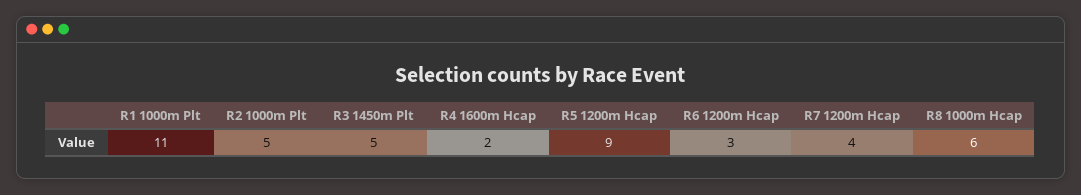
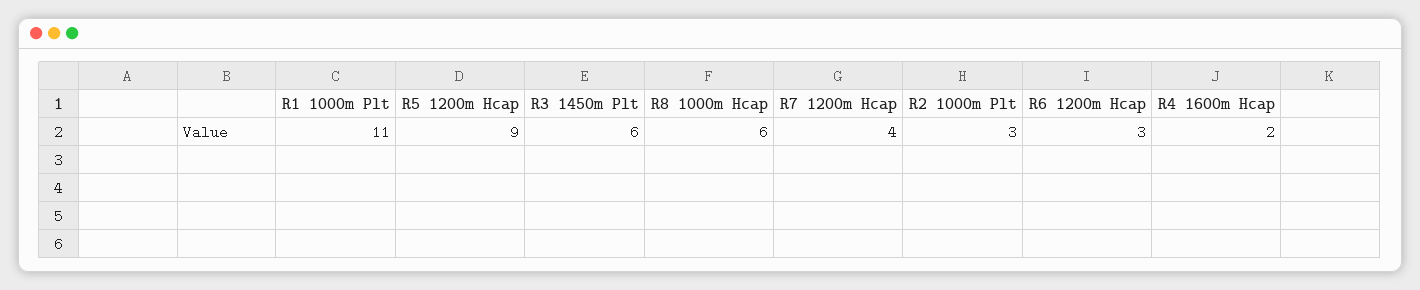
R2 1000m Plt: 5 -> 3
R3 1450m Plt: 5 -> 6

